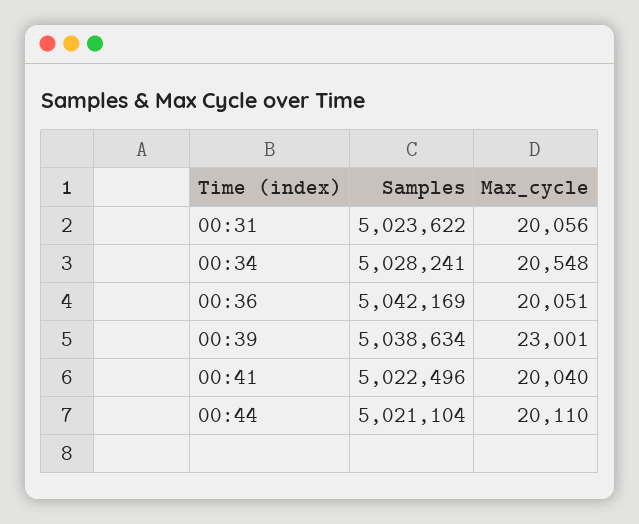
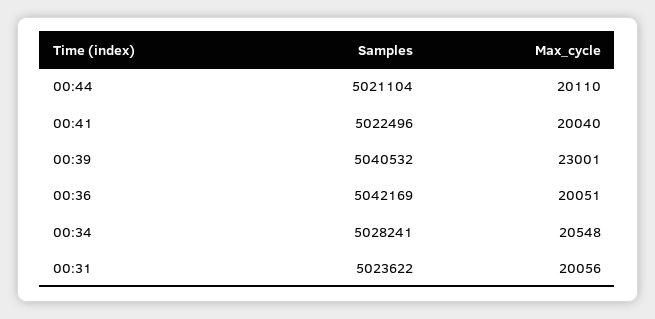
Samples, 00:39: 5038634 -> 5040532

